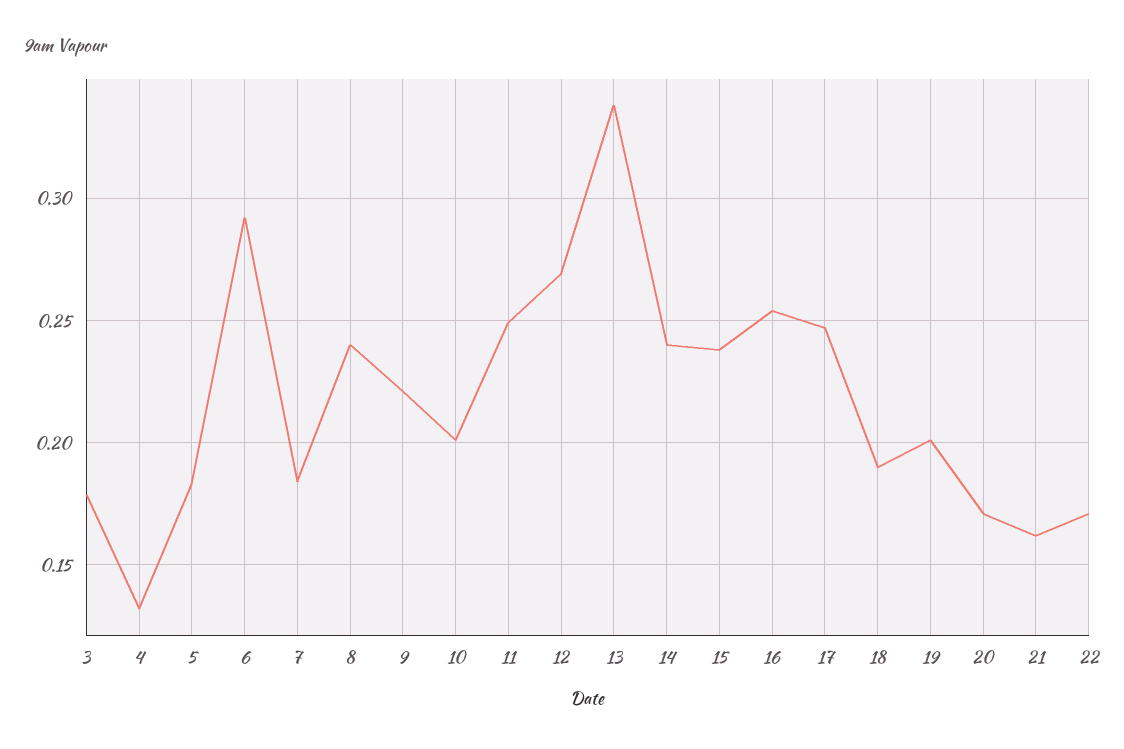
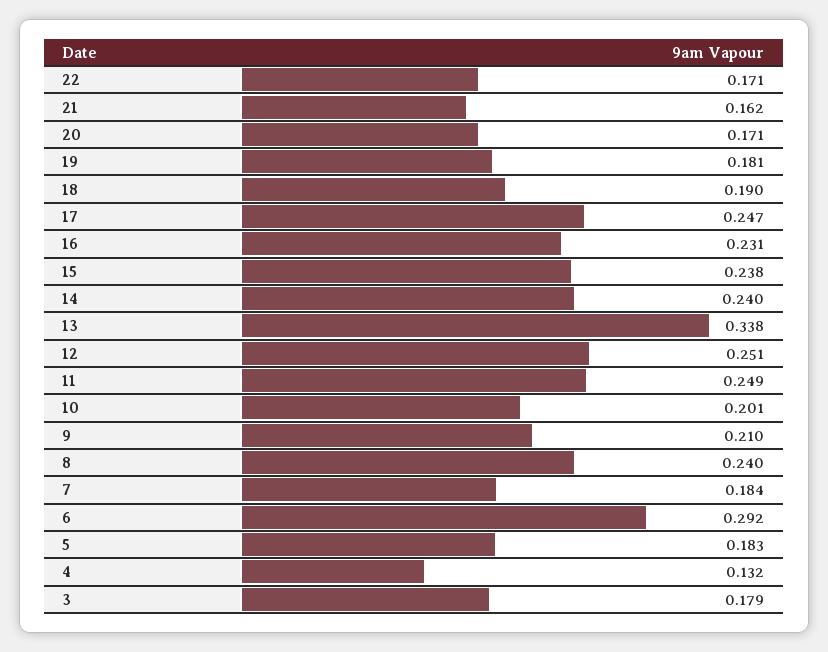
9: 0.22 -> 0.21
12: 0.27 -> 0.251
16: 0.255 -> 0.231
19: 0.2 -> 0.181

